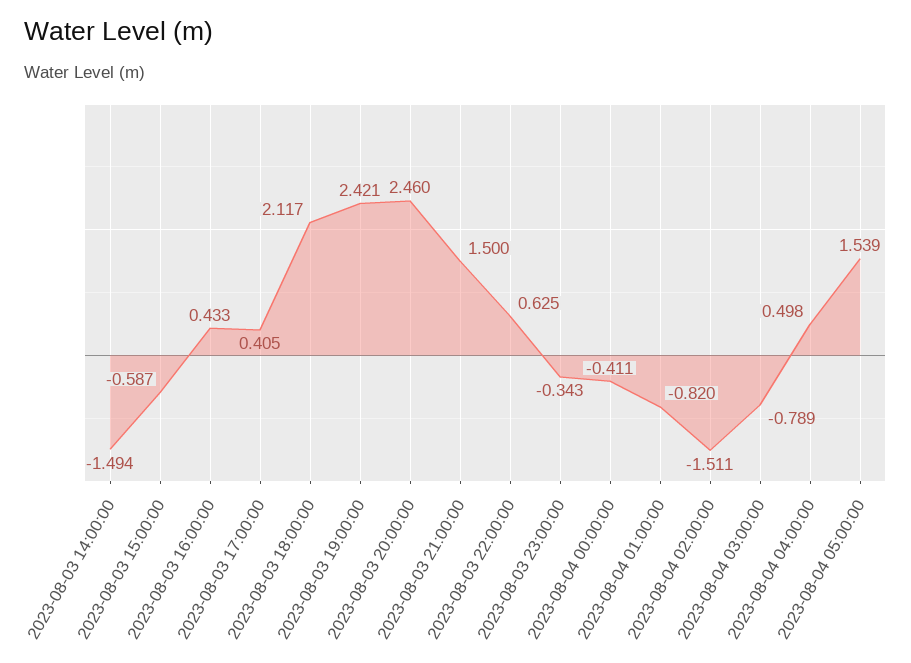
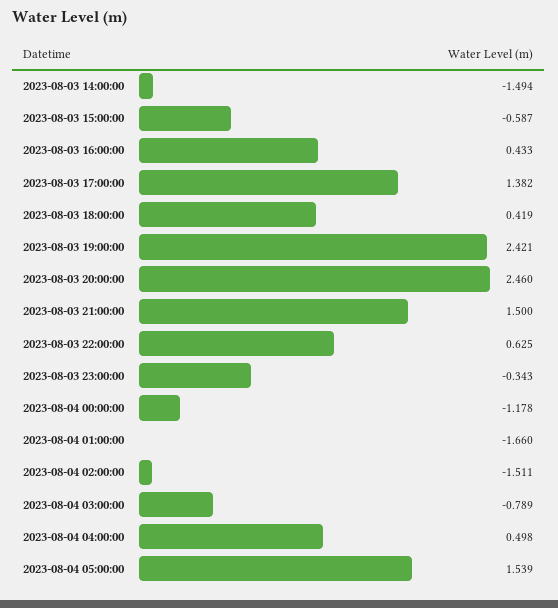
2023-08-03 17:00:00: 0.405 -> 1.382
2023-08-03 18:00:00: 2.117 -> 0.419
2023-08-04 00:00:00: -0.411 -> -1.178
2023-08-04 01:00:00: -0.82 -> -1.66

